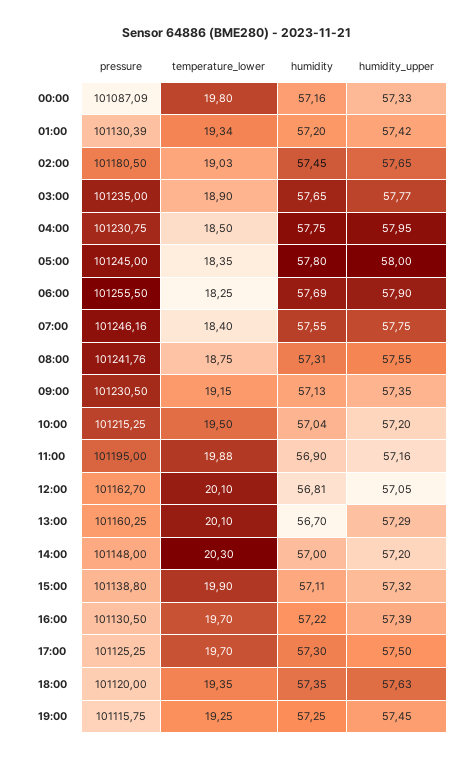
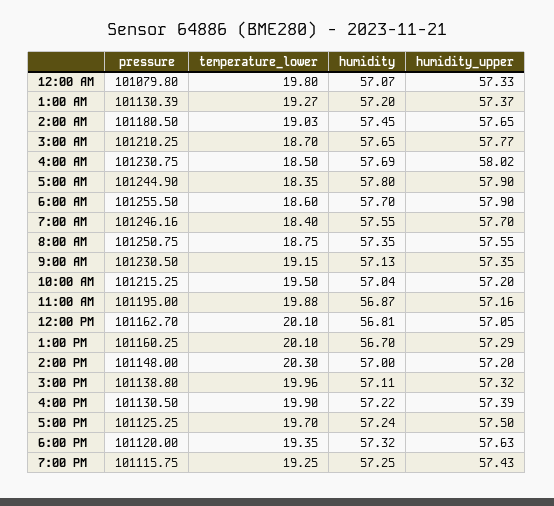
pressure, 00:00: 101087.09 -> 101079.8
humidity, 00:00: 57.16 -> 57.07
temperature_lower, 01:00: 19.34 -> 19.27
humidity_upper, 01:00: 57.42 -> 57.37
pressure, 03:00: 101235 -> 101210.25
temperature_lower, 03:00: 18.9 -> 18.7
humidity, 04:00: 57.75 -> 57.69
humidity_upper, 04:00: 57.95 -> 58.02
pressure, 05:00: 101245 -> 101244.9
humidity_upper, 05:00: 58 -> 57.9
temperature_lower, 06:00: 18.25 -> 18.6
humidity, 06:00: 57.69 -> 57.7
humidity_upper, 07:00: 57.75 -> 57.7
pressure, 08:00: 101241.76 -> 101250.75
humidity, 08:00: 57.31 -> 57.35
humidity, 11:00: 56.9 -> 56.87
temperature_lower, 15:00: 19.9 -> 19.96
temperature_lower, 16:00: 19.7 -> 19.9
humidity, 17:00: 57.3 -> 57.24
humidity, 18:00: 57.35 -> 57.32
humidity_upper, 19:00: 57.45 -> 57.43

